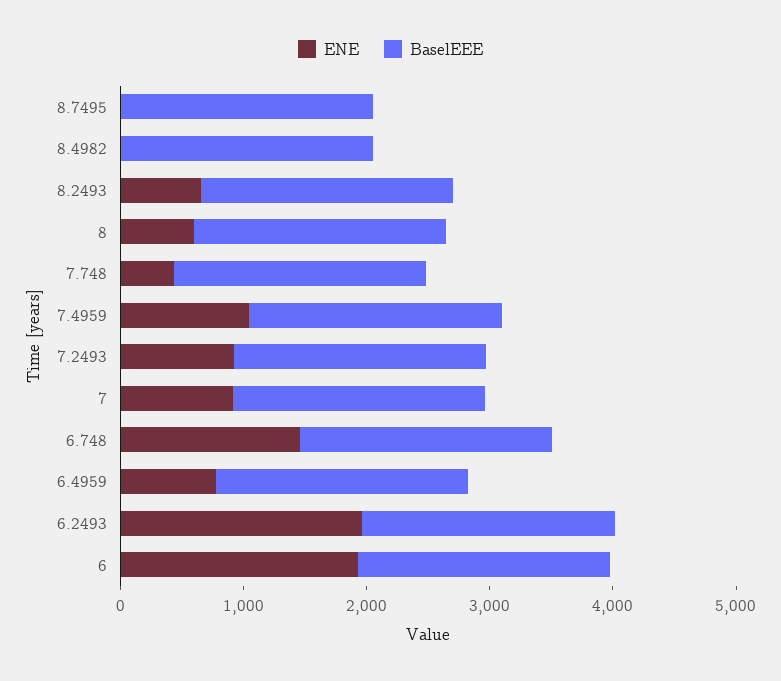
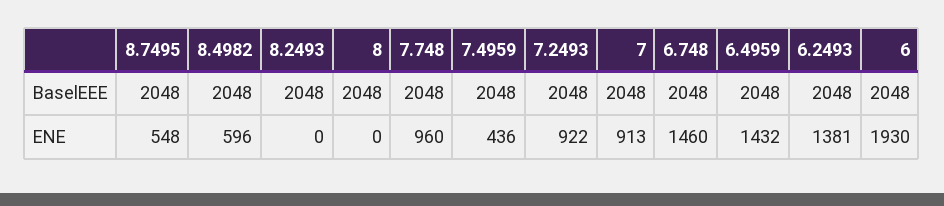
ENE, 8.7495: 0 -> 548
ENE, 8.4982: 0 -> 596
ENE, 8.2493: 600 -> 0
ENE, 8: 600 -> 0
ENE, 7.748: 400 -> 960
ENE, 7.4959: 1000 -> 436
ENE, 6.4959: 800 -> 1432
ENE, 6.2493: 2000 -> 1381

